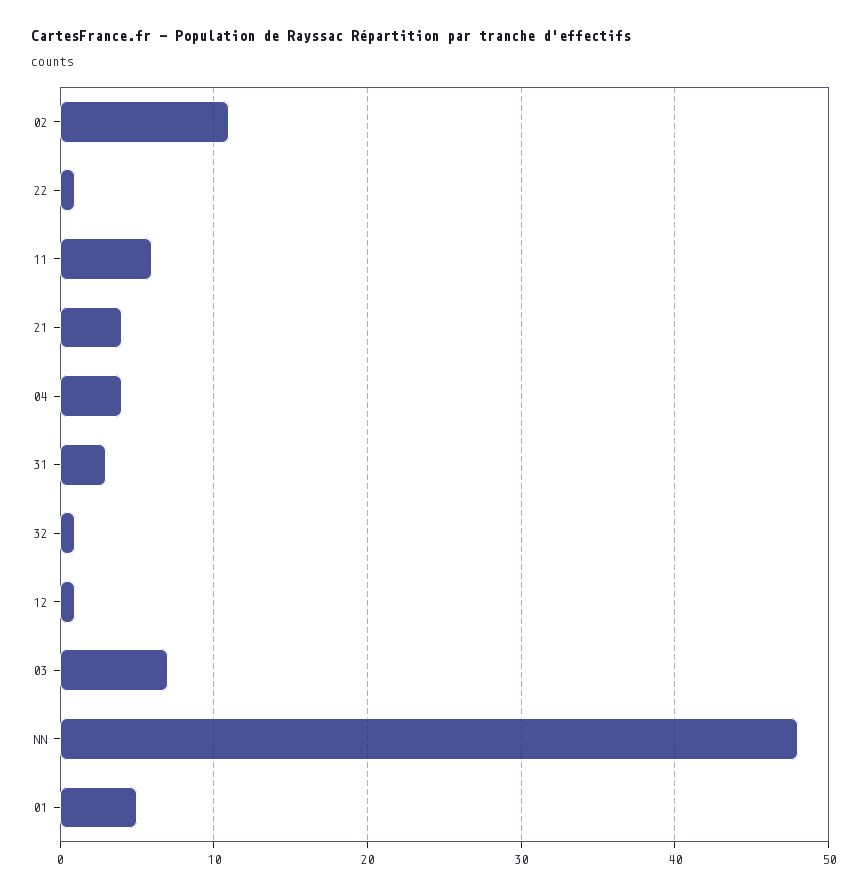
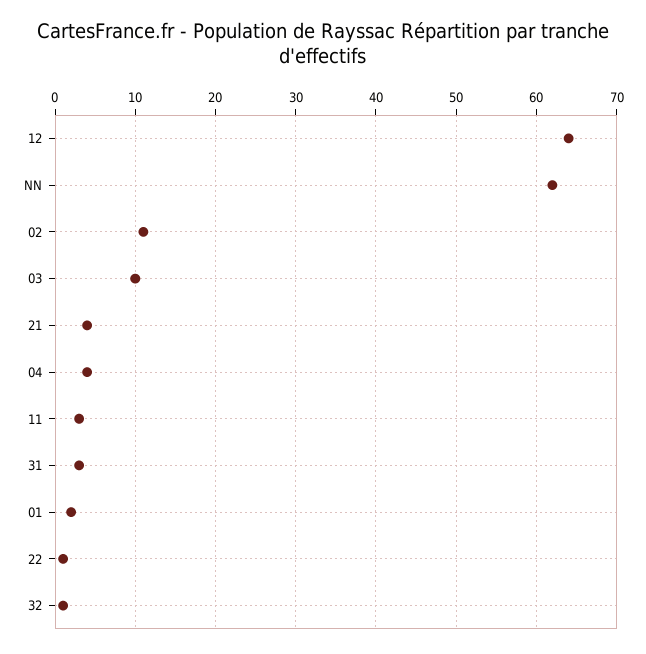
11: 6 -> 3
12: 1 -> 64
03: 7 -> 10
NN: 48 -> 62
01: 5 -> 2

